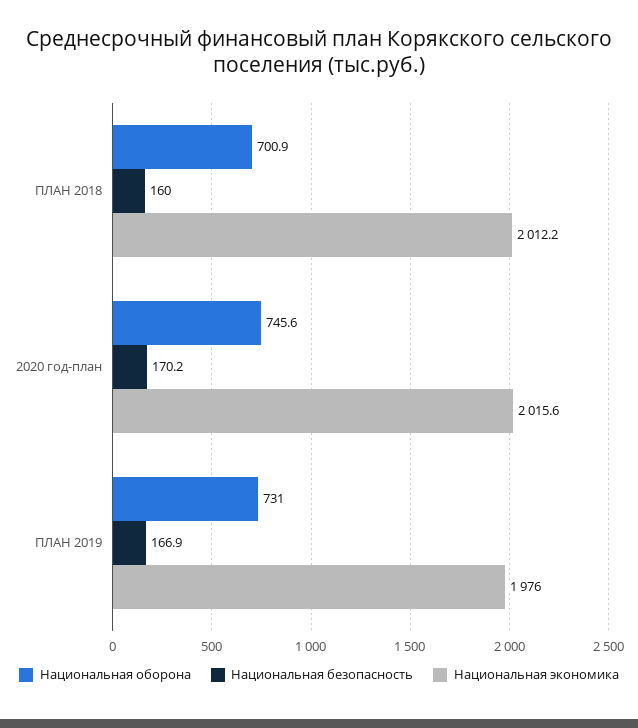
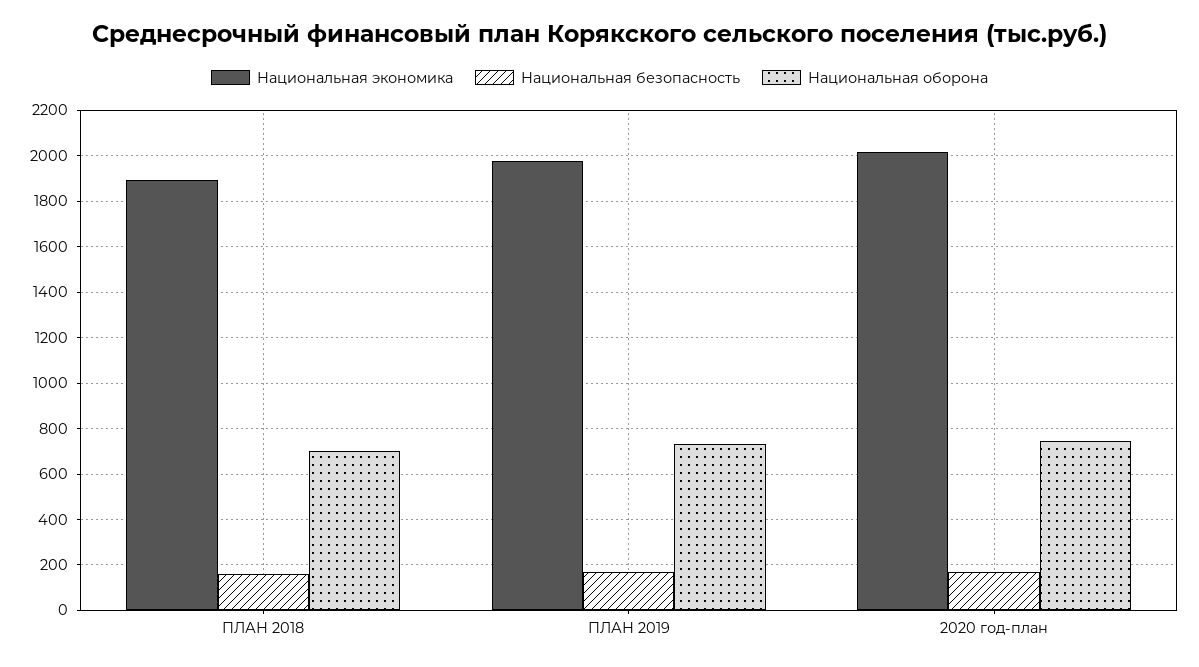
Национальная экономика, ПЛАН 2018: 2012.2 -> 1900

